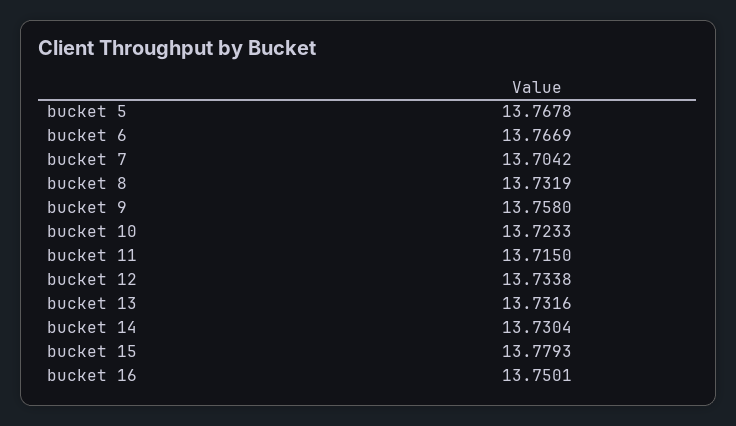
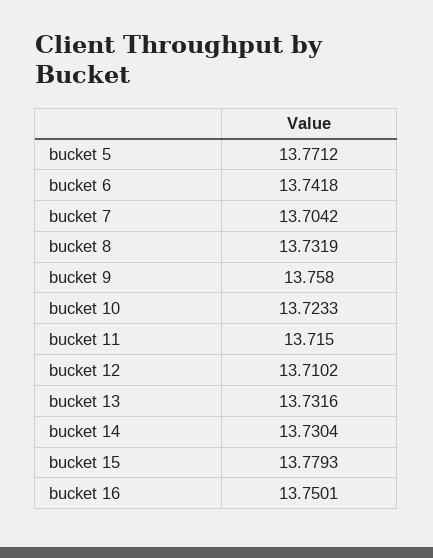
bucket 5: 13.7678 -> 13.7712
bucket 6: 13.7669 -> 13.7418
bucket 12: 13.7338 -> 13.7102

